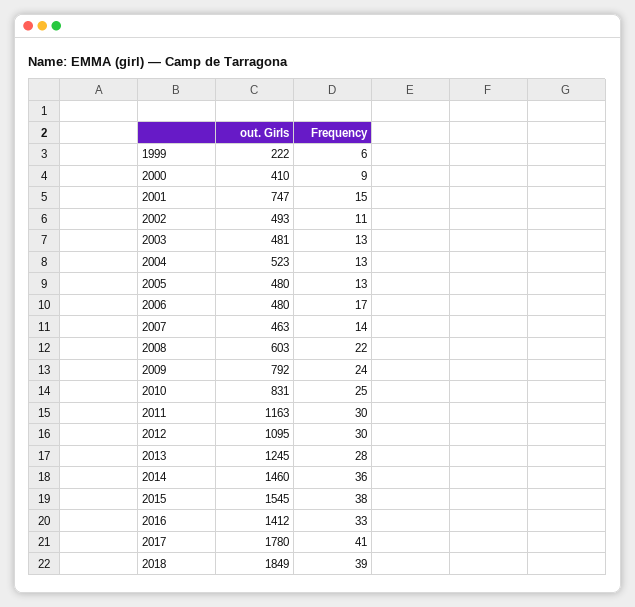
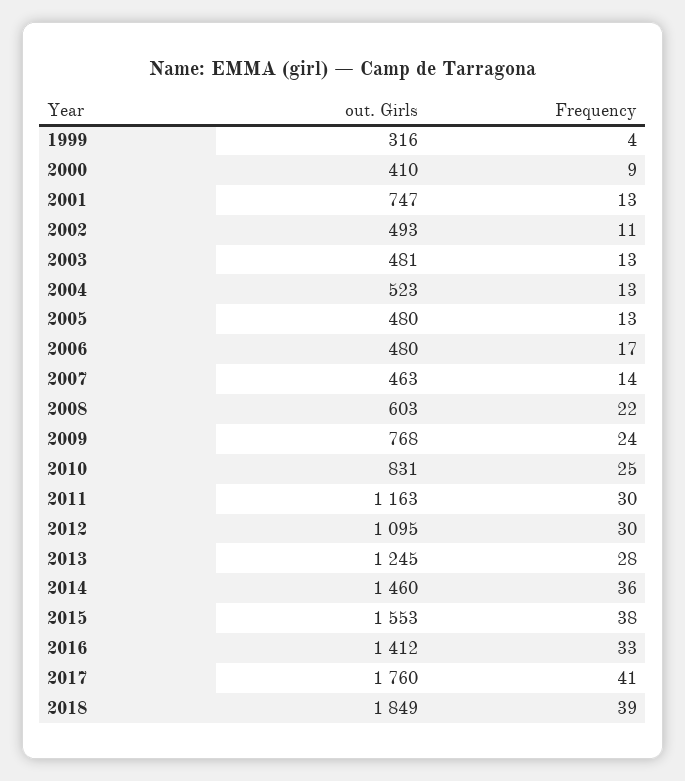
out. Girls, 1999: 222 -> 316
Frequency, 1999: 6 -> 4
Frequency, 2001: 15 -> 13
out. Girls, 2009: 792 -> 768
out. Girls, 2015: 1545 -> 1553
out. Girls, 2017: 1780 -> 1760

